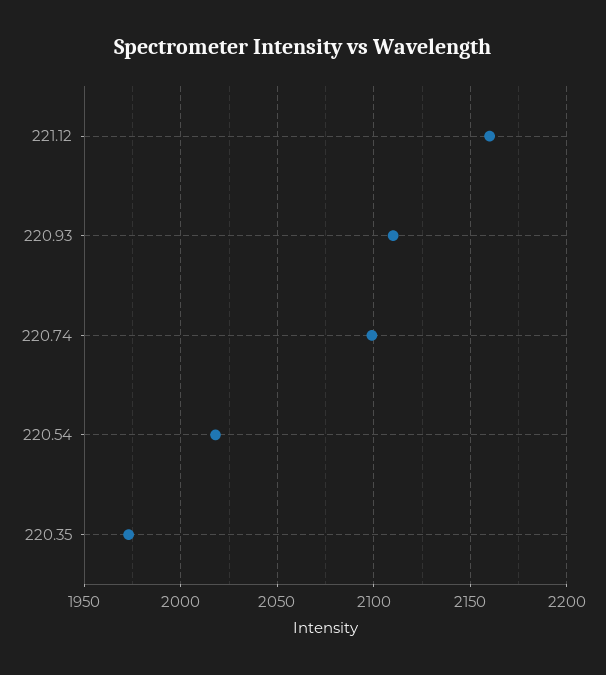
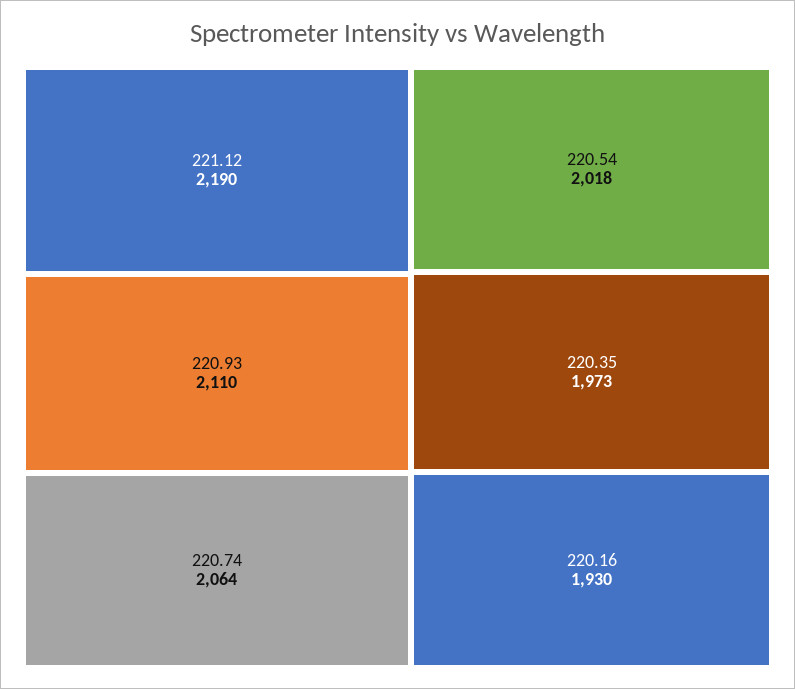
221.12: 2160 -> 2190
220.74: 2100 -> 2064
220.16: none -> 1930

